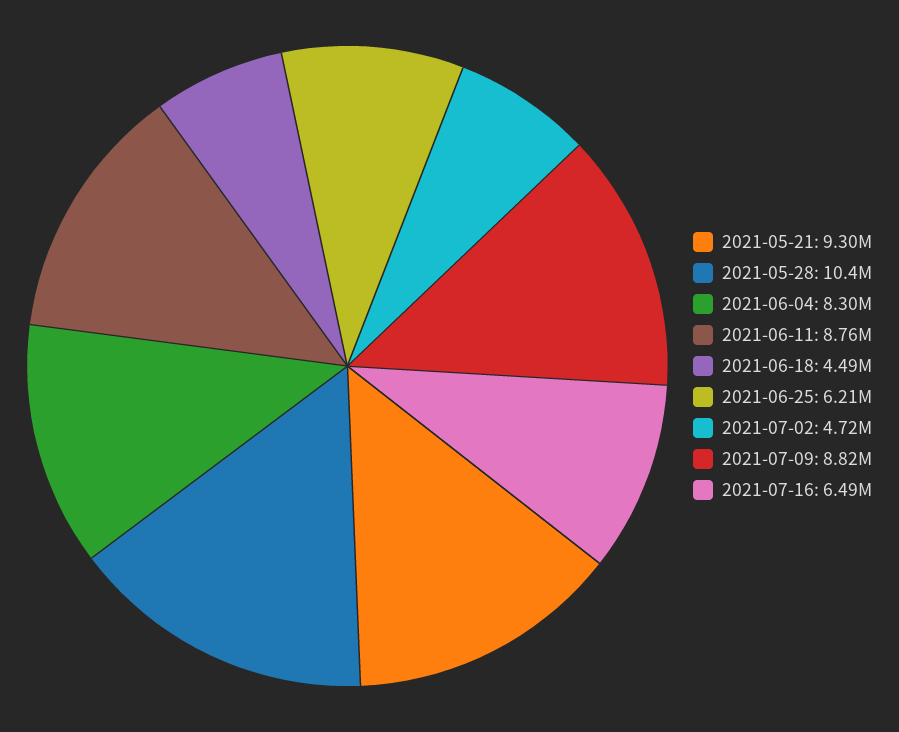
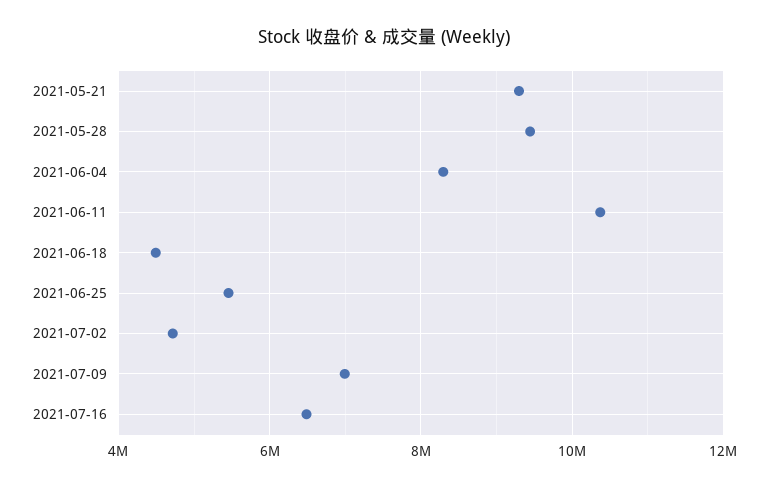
2021-05-28: 10400000 -> 9400000
2021-06-11: 8760000 -> 10400000
2021-06-25: 6210000 -> 5400000
2021-07-09: 8820000 -> 7000000

